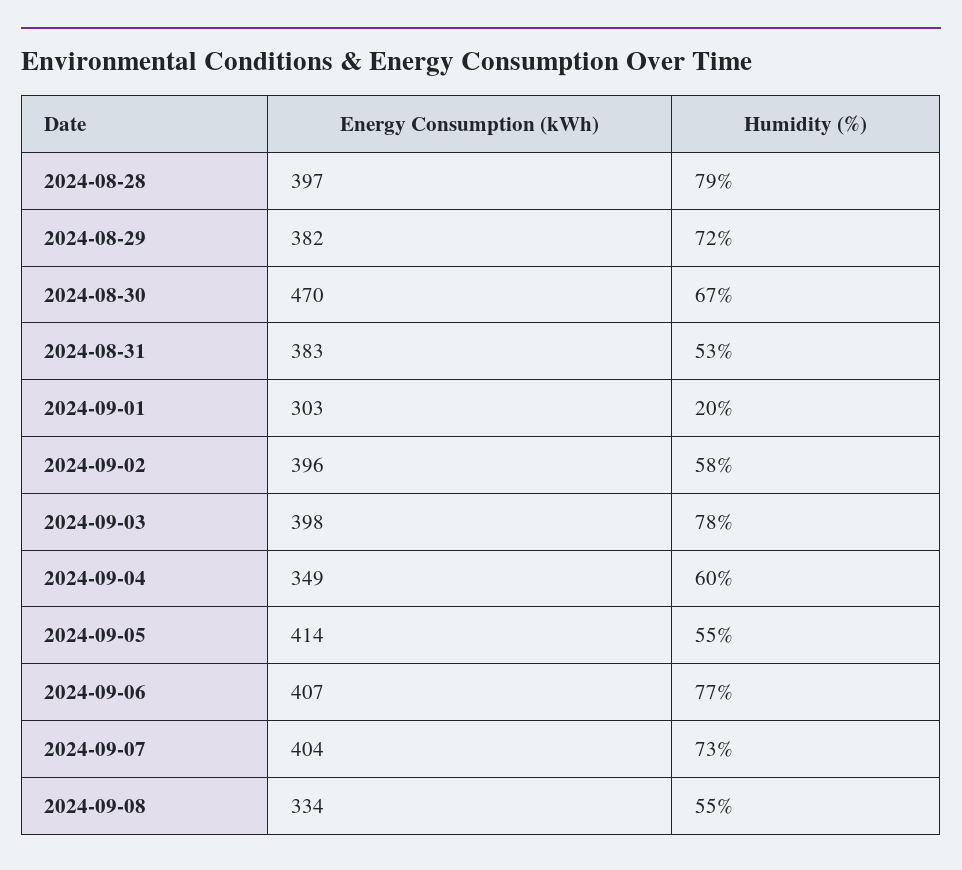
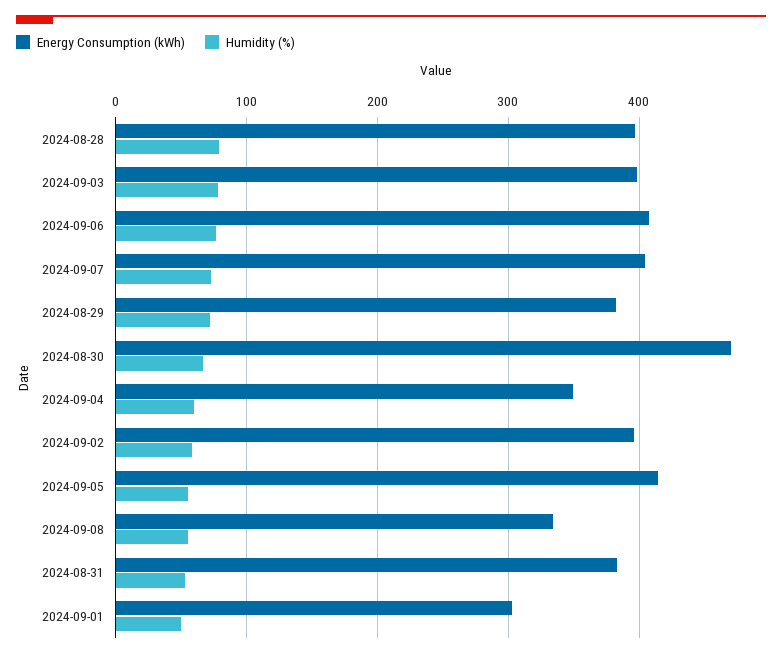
Humidity (%), 2024-09-01: 20 -> 50

